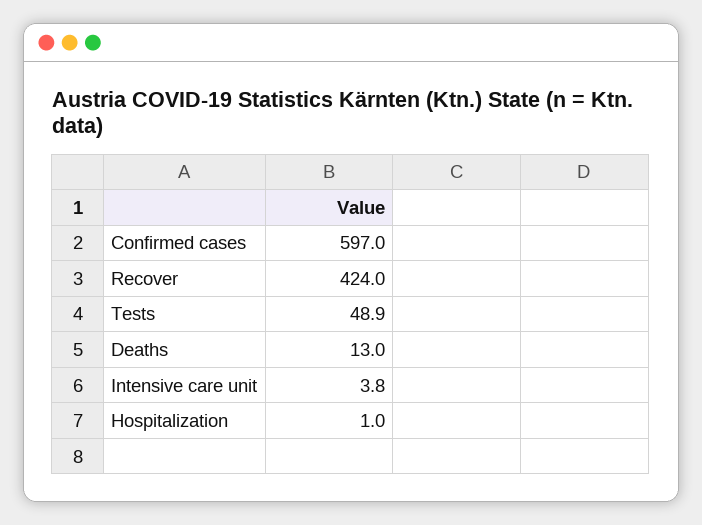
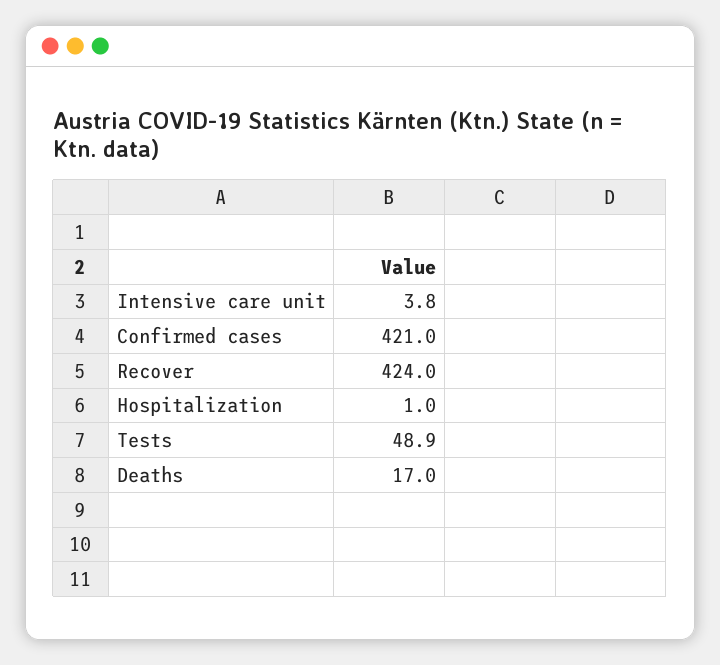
Confirmed cases: 597 -> 421
Deaths: 13 -> 17

